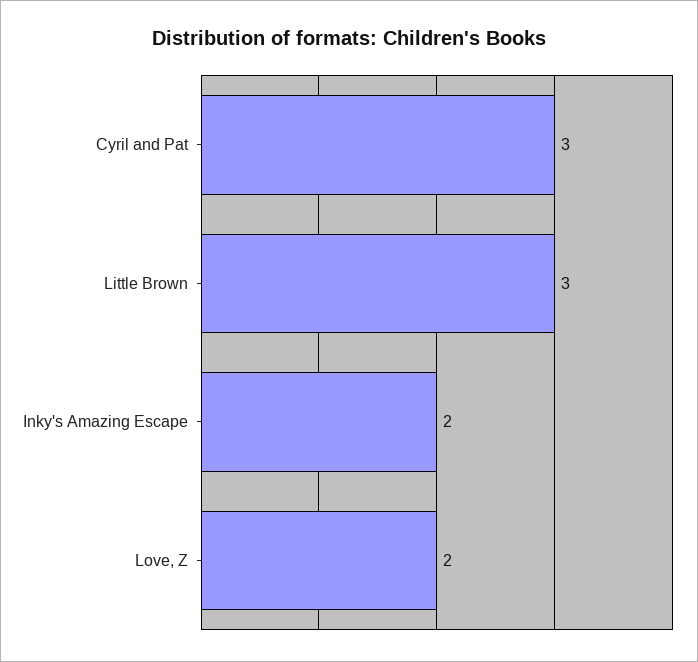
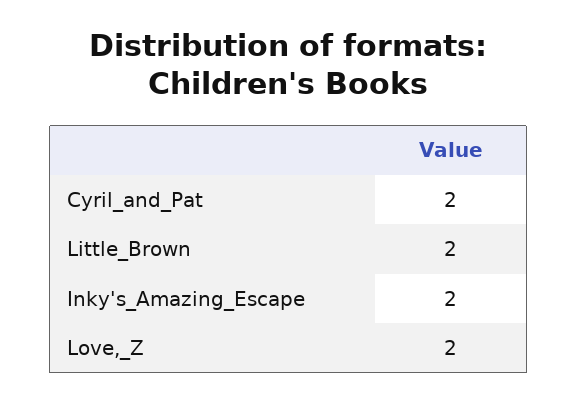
Cyril and Pat: 3 -> 2
Little Brown: 3 -> 2

